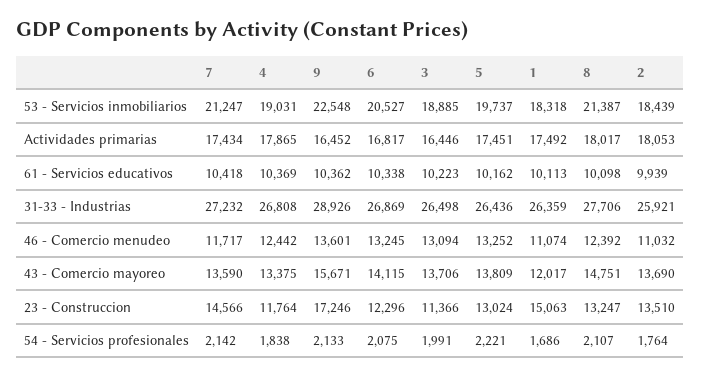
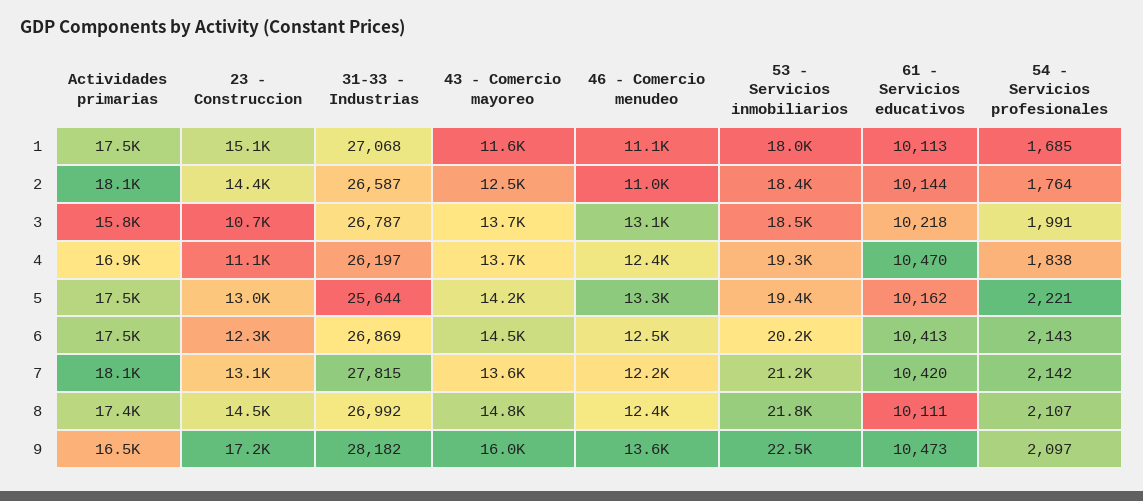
4, 53 - Servicios inmobiliarios: 19031 -> 19300
6, 53 - Servicios inmobiliarios: 20527 -> 20200
3, 53 - Servicios inmobiliarios: 18885 -> 18500
5, 53 - Servicios inmobiliarios: 19737 -> 19400
1, 53 - Servicios inmobiliarios: 18318 -> 18000
8, 53 - Servicios inmobiliarios: 21387 -> 21800
7, Actividades primarias: 17434 -> 18100
4, Actividades primarias: 17865 -> 16900
6, Actividades primarias: 16817 -> 17500
3, Actividades primarias: 16446 -> 15800
8, Actividades primarias: 18017 -> 17400
7, 61 - Servicios educativos: 10418 -> 10420
4, 61 - Servicios educativos: 10369 -> 10470
9, 61 - Servicios educativos: 10362 -> 10473
6, 61 - Servicios educativos: 10338 -> 10413
3, 61 - Servicios educativos: 10223 -> 10218
8, 61 - Servicios educativos: 10098 -> 10111
2, 61 - Servicios educativos: 9939 -> 10144
7, 31-33 - Industrias: 27232 -> 27815
4, 31-33 - Industrias: 26808 -> 26197
9, 31-33 - Industrias: 28926 -> 28182
3, 31-33 - Industrias: 26498 -> 26787
5, 31-33 - Industrias: 26436 -> 25644
1, 31-33 - Industrias: 26359 -> 27068
8, 31-33 - Industrias: 27706 -> 26992
2, 31-33 - Industrias: 25921 -> 26587
7, 46 - Comercio menudeo: 11717 -> 12200
6, 46 - Comercio menudeo: 13245 -> 12500
4, 43 - Comercio mayoreo: 13375 -> 13700
9, 43 - Comercio mayoreo: 15671 -> 16000
6, 43 - Comercio mayoreo: 14115 -> 14500
5, 43 - Comercio mayoreo: 13809 -> 14200
1, 43 - Comercio mayoreo: 12017 -> 11600
2, 43 - Comercio mayoreo: 13690 -> 12500
7, 23 - Construccion: 14566 -> 13100
4, 23 - Construccion: 11764 -> 11100
3, 23 - Construccion: 11366 -> 10700
8, 23 - Construccion: 13247 -> 14500
2, 23 - Construccion: 13510 -> 14400
9, 54 - Servicios profesionales: 2133 -> 2097
6, 54 - Servicios profesionales: 2075 -> 2143
1, 54 - Servicios profesionales: 1686 -> 1685

